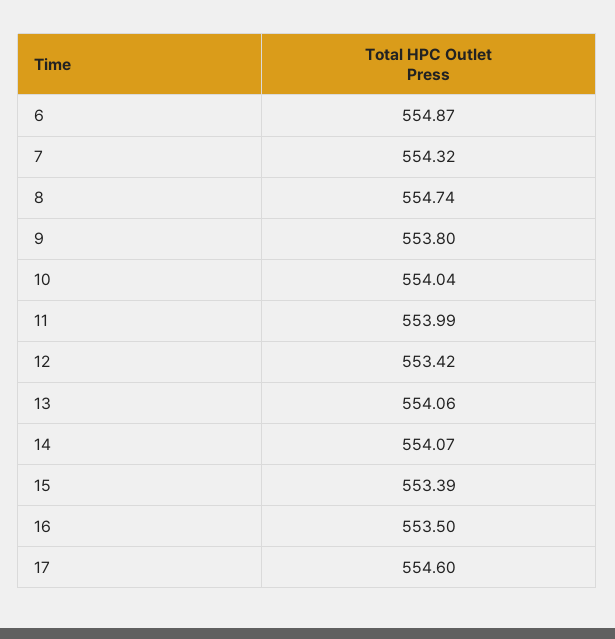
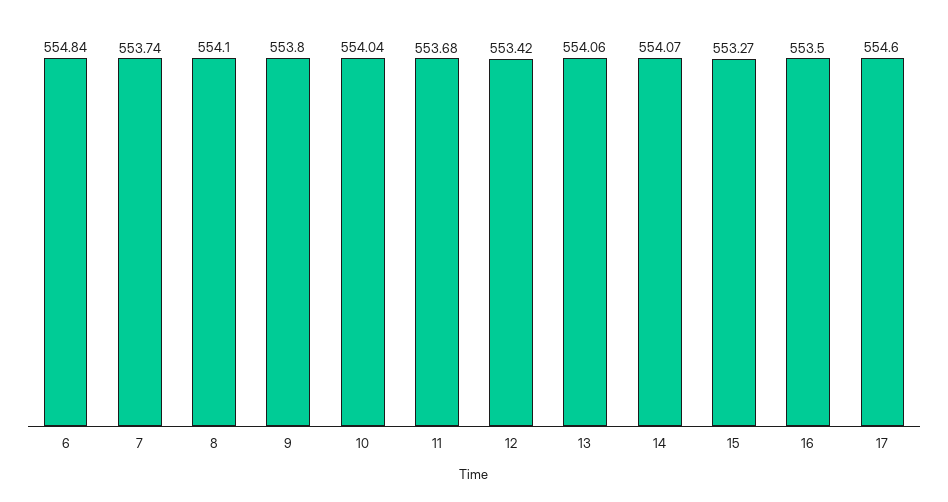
6: 554.87 -> 554.84
7: 554.32 -> 553.74
8: 554.74 -> 554.1
11: 553.99 -> 553.68
15: 553.39 -> 553.27

